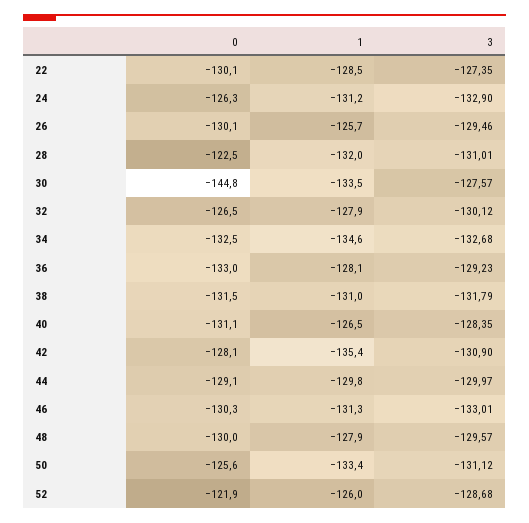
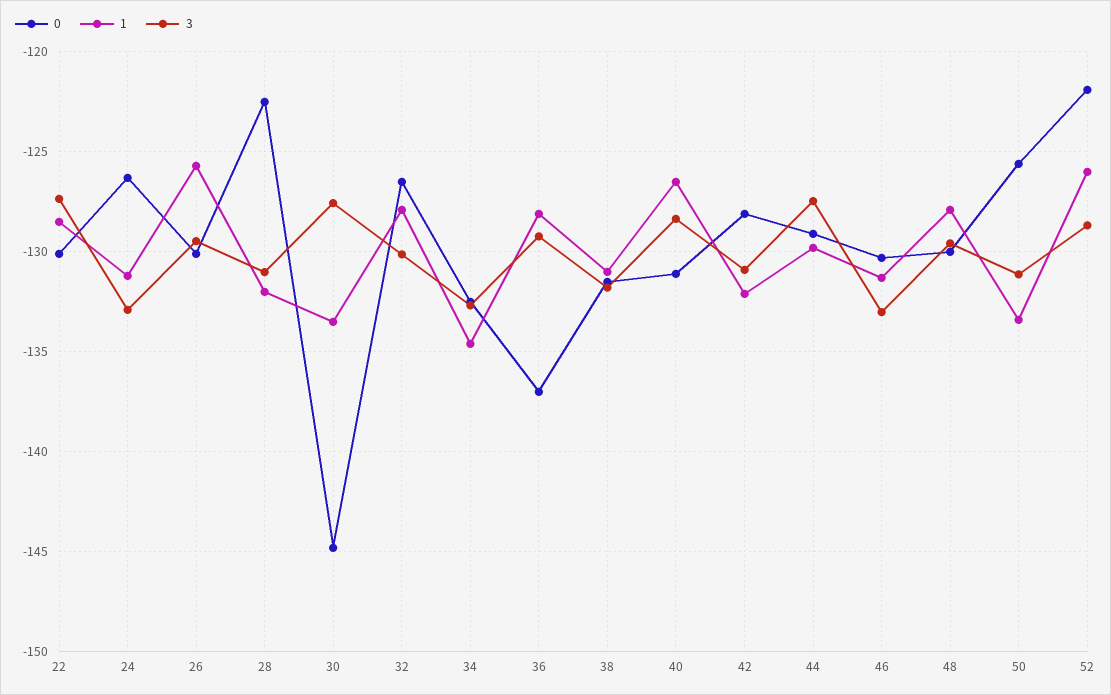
0, 36: -133 -> -137
1, 42: -135.4 -> -132
3, 44: -129.97 -> -127.5

